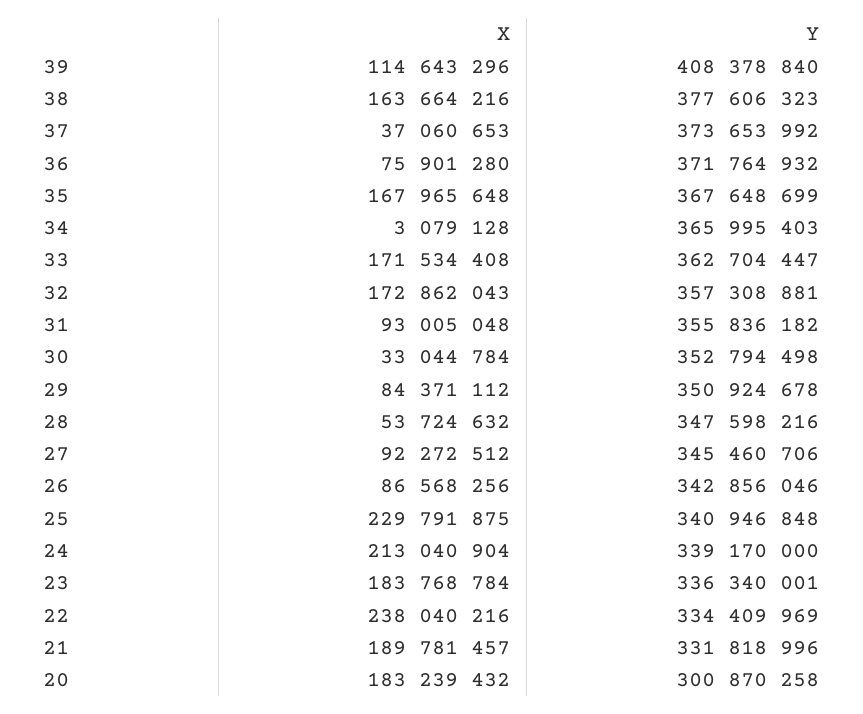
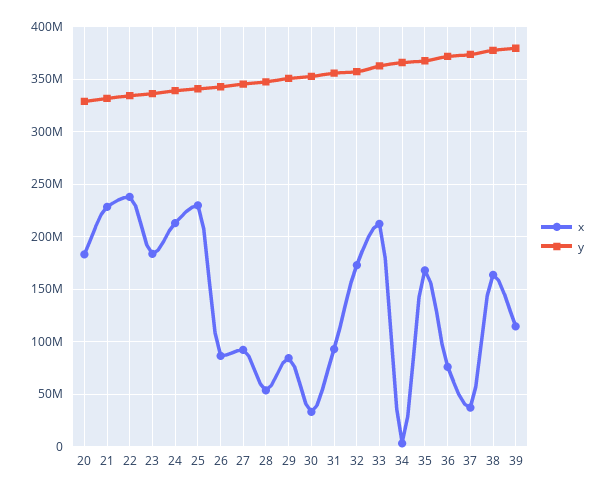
Y, 39: 408378840 -> 380000000
X, 33: 171534408 -> 210000000
X, 21: 189781457 -> 230000000
Y, 20: 300870258 -> 330000000

